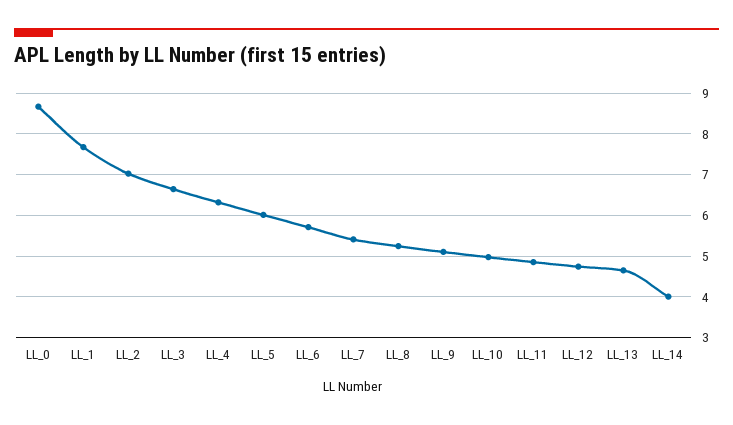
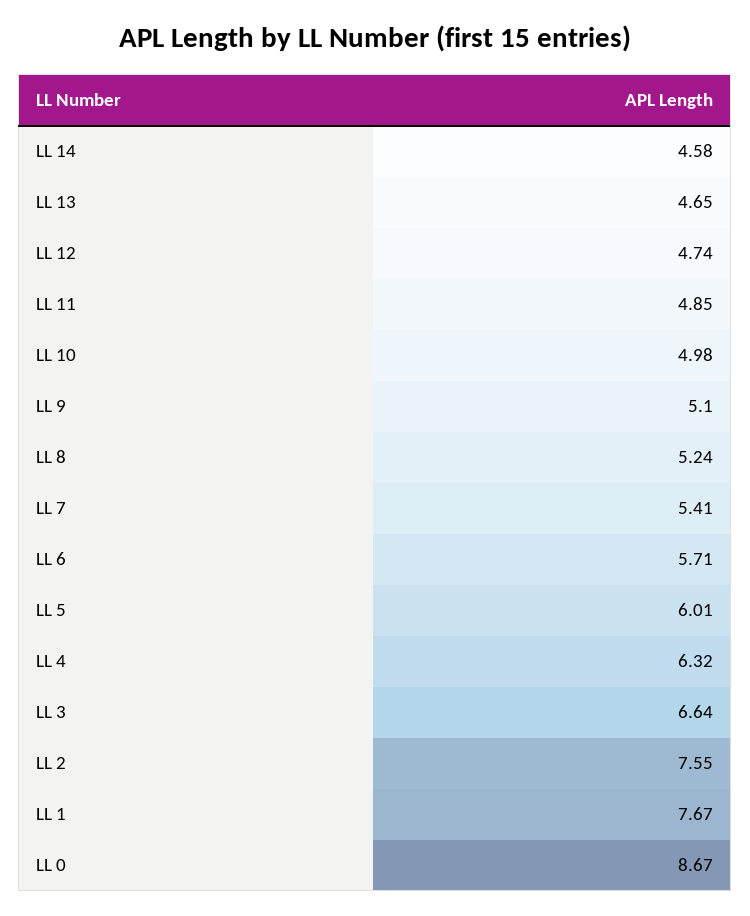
LL_2: 7 -> 7.55
LL_14: 4 -> 4.58

